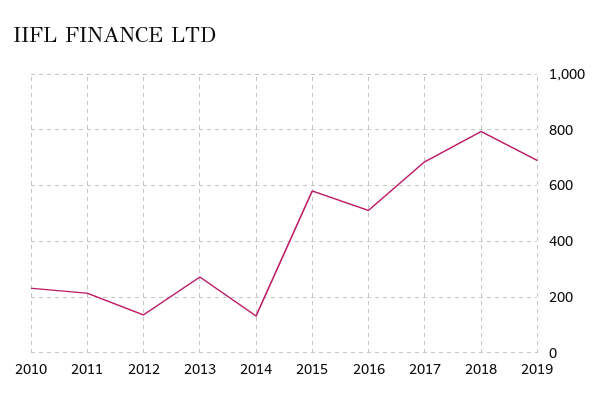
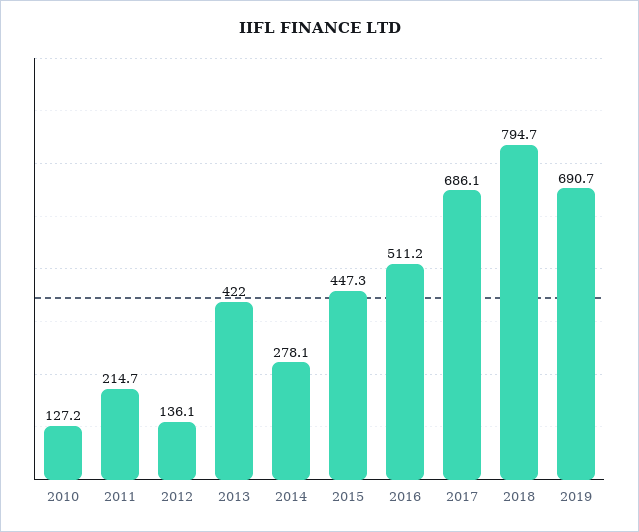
2010: 225 -> 127.2
2013: 275 -> 422
2014: 125 -> 278.1
2015: 575 -> 447.3

